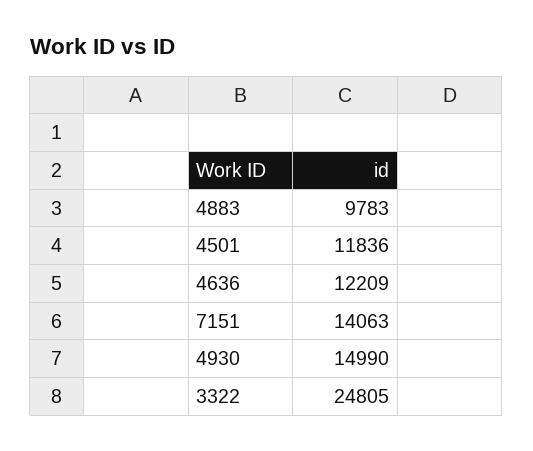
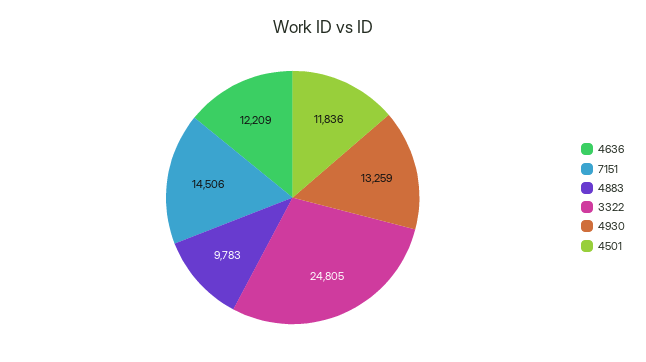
7151: 14063 -> 14506
4930: 14990 -> 13259

